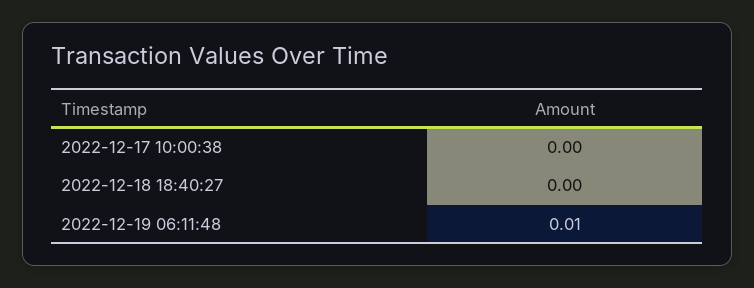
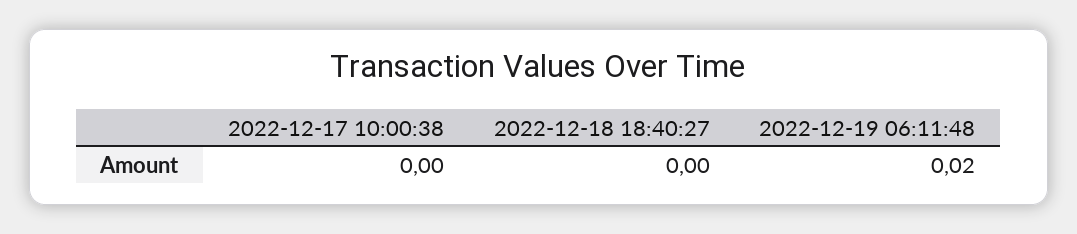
2022-12-19 06:11:48: 0.01 -> 0.02

